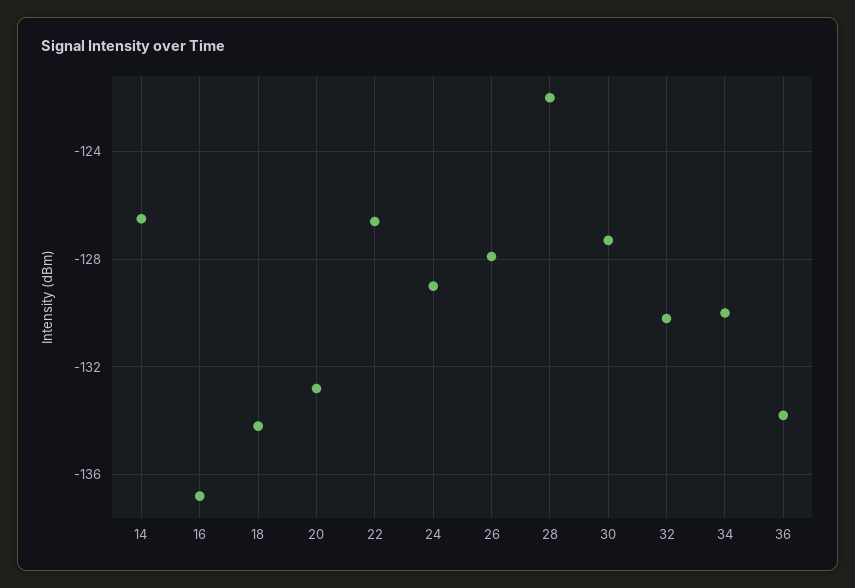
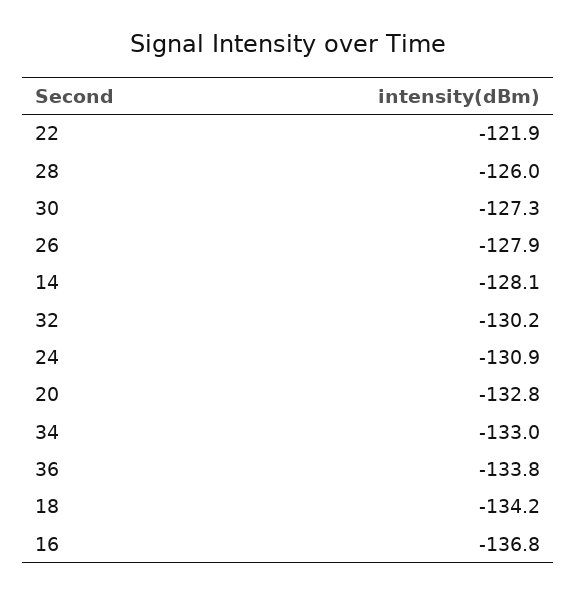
14: -126.5 -> -128.1
22: -126.5 -> -121.9
24: -129 -> -130.9
28: -122 -> -126
34: -130 -> -133

